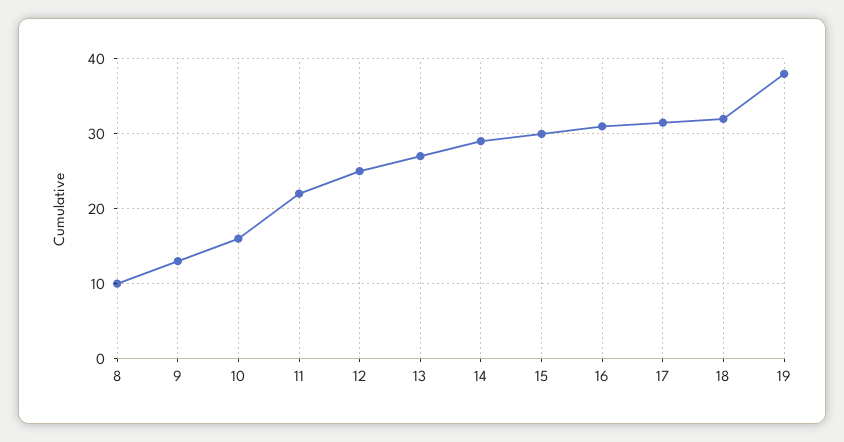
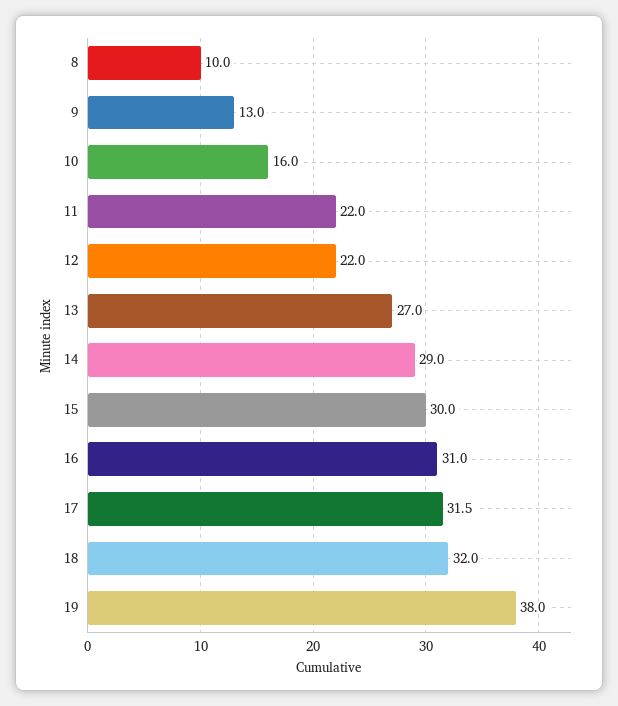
12: 25 -> 22

